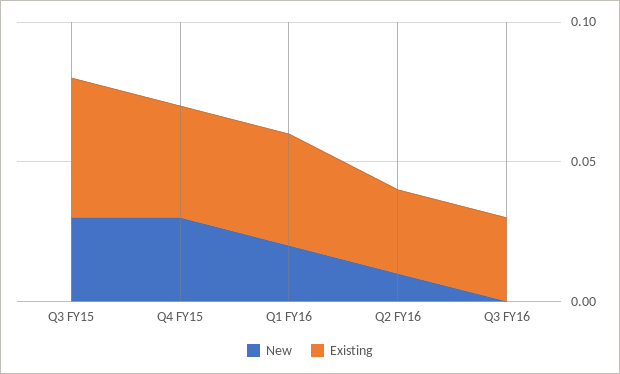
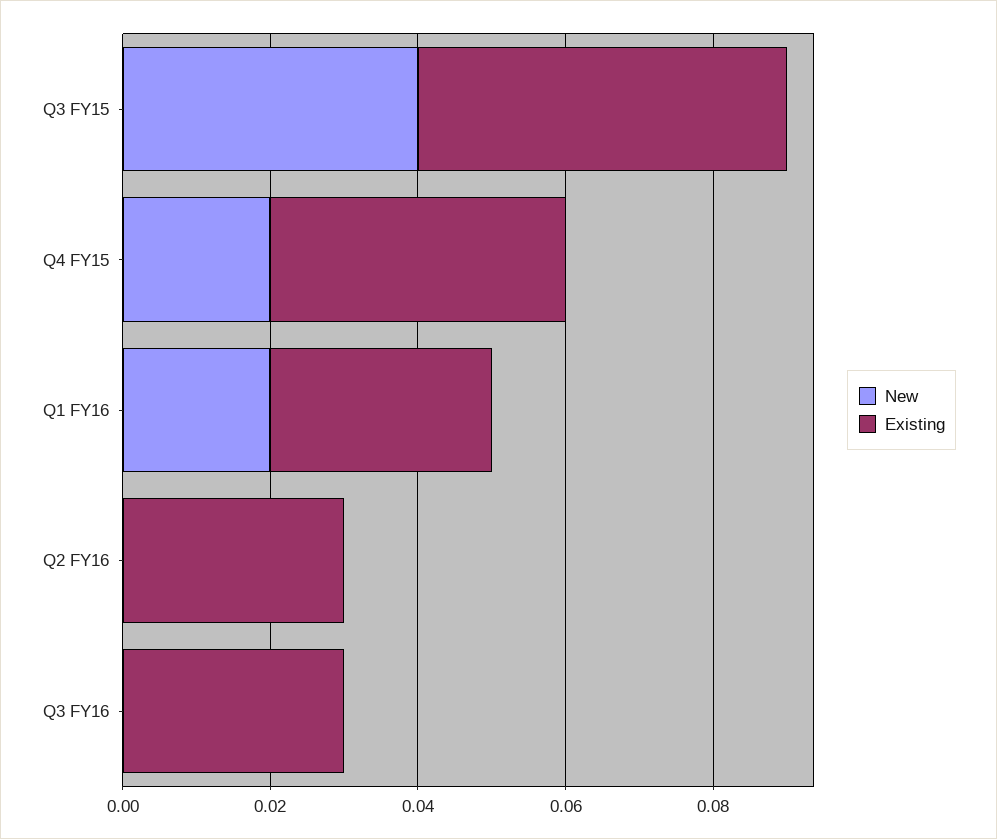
New, Q3 FY15: 0.03 -> 0.04
New, Q4 FY15: 0.03 -> 0.02
Existing, Q1 FY16: 0.04 -> 0.03
New, Q2 FY16: 0.01 -> 0

